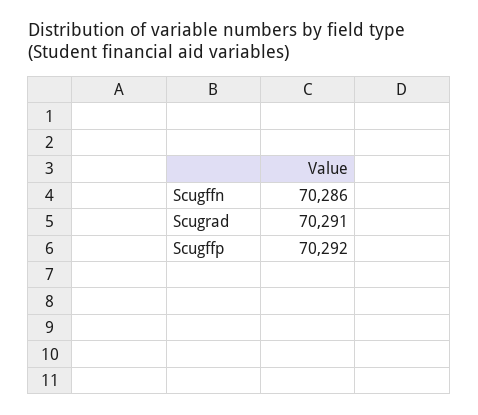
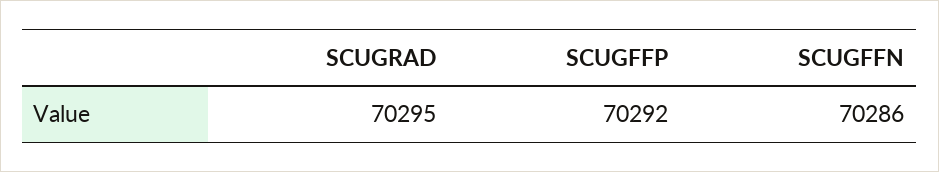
Scugrad: 70291 -> 70295

